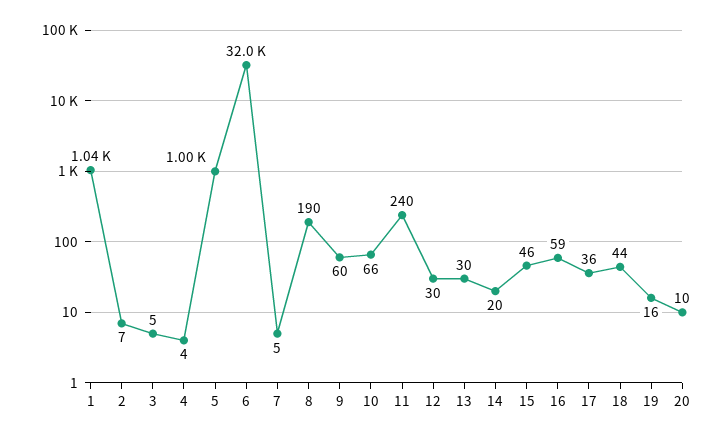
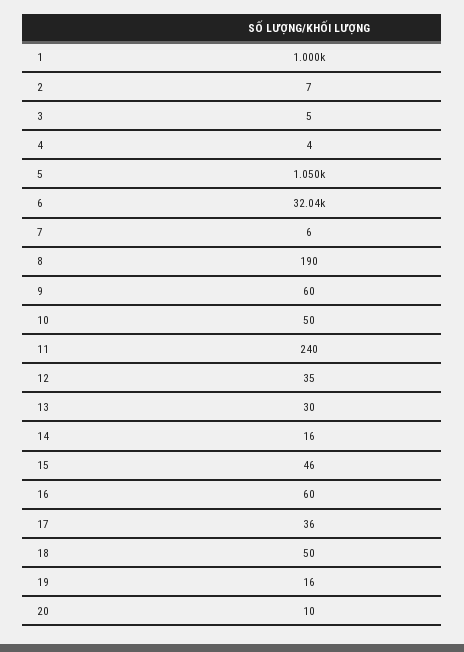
1: 1040 -> 1000
5: 1000 -> 1050
6: 32000 -> 32040
7: 5 -> 6
10: 66 -> 50
12: 30 -> 35
14: 20 -> 16
16: 59 -> 60
18: 44 -> 50

